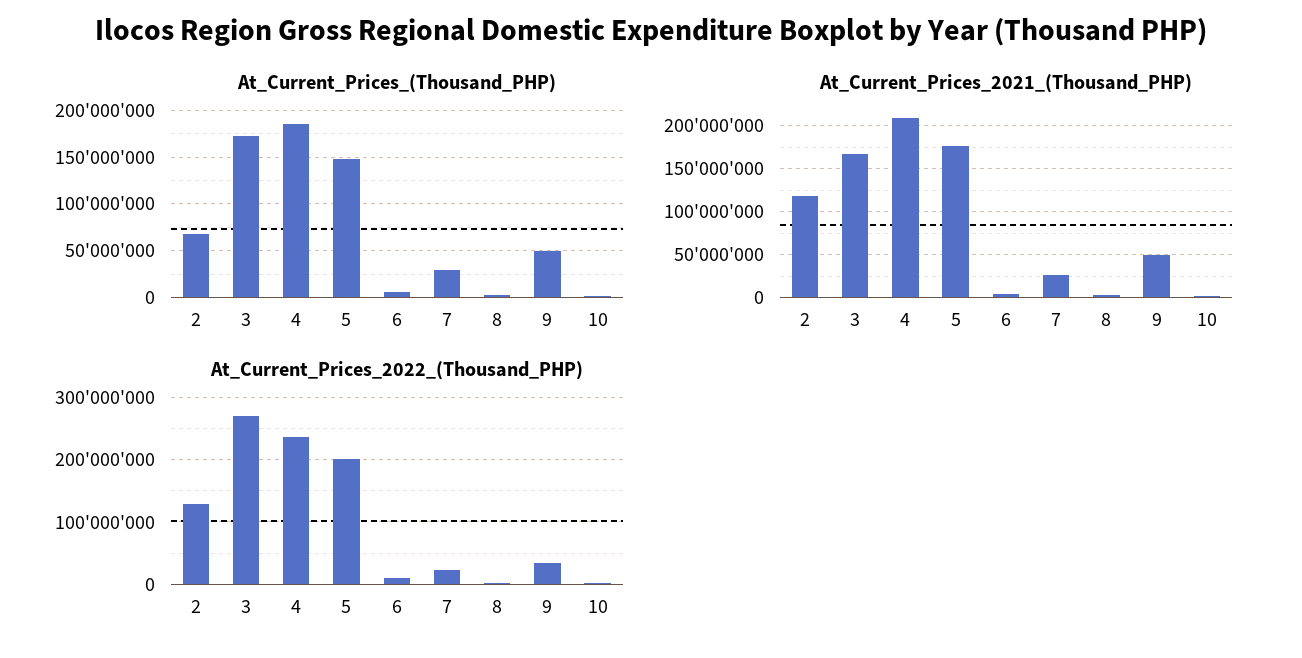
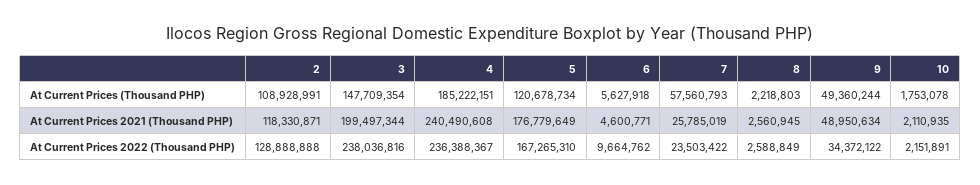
At_Current_Prices_(Thousand_PHP), 2: 70000000 -> 108928991
At_Current_Prices_(Thousand_PHP), 3: 170000000 -> 147709354
At_Current_Prices_(Thousand_PHP), 5: 150000000 -> 120678734
At_Current_Prices_(Thousand_PHP), 7: 30000000 -> 57560793
At_Current_Prices_2021_(Thousand_PHP), 3: 170000000 -> 199497344
At_Current_Prices_2021_(Thousand_PHP), 4: 210000000 -> 240490608
At_Current_Prices_2022_(Thousand_PHP), 3: 270000000 -> 238036816
At_Current_Prices_2022_(Thousand_PHP), 5: 200000000 -> 167265310

